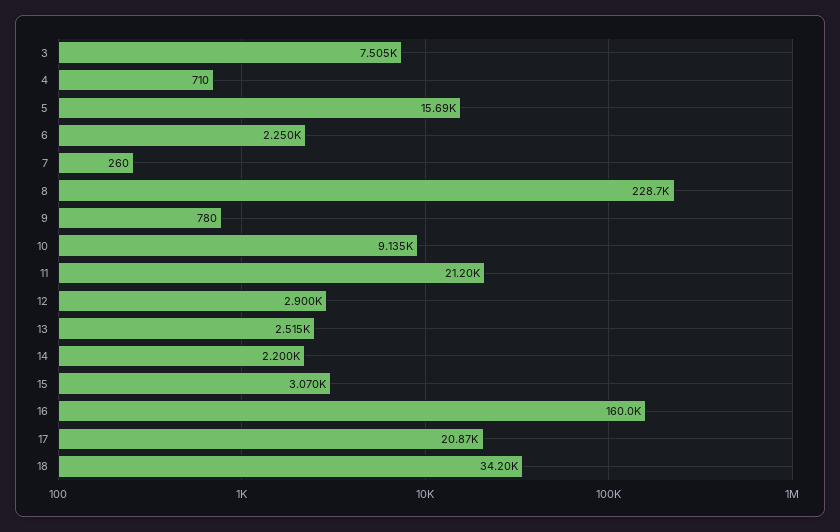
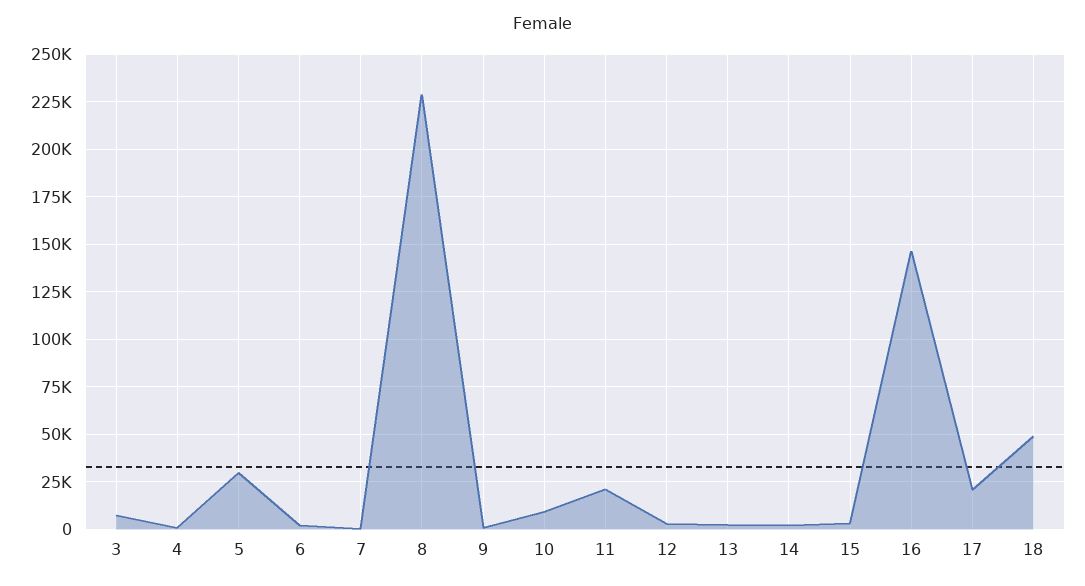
5: 15690 -> 30000
16: 160000 -> 145000
18: 34200 -> 50000

